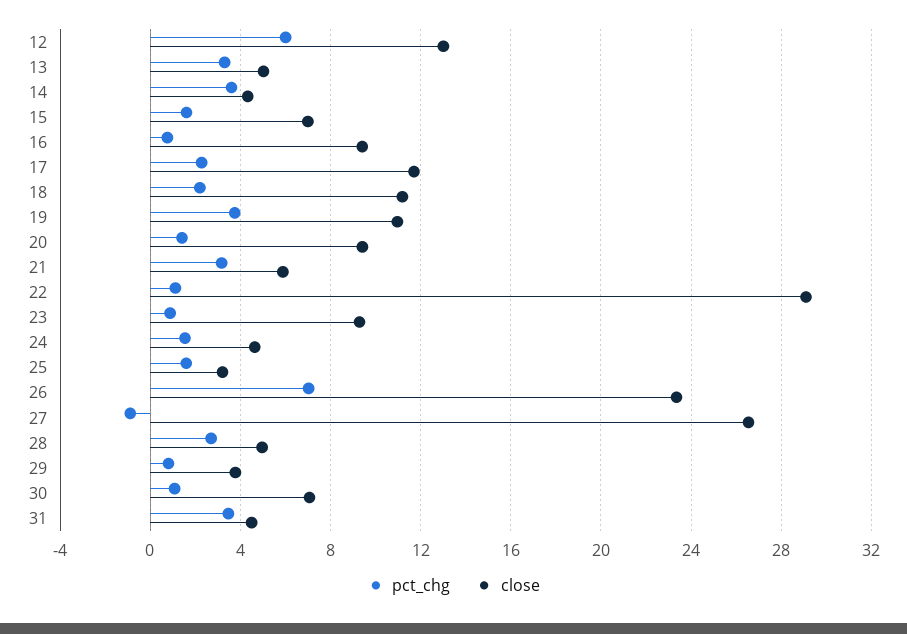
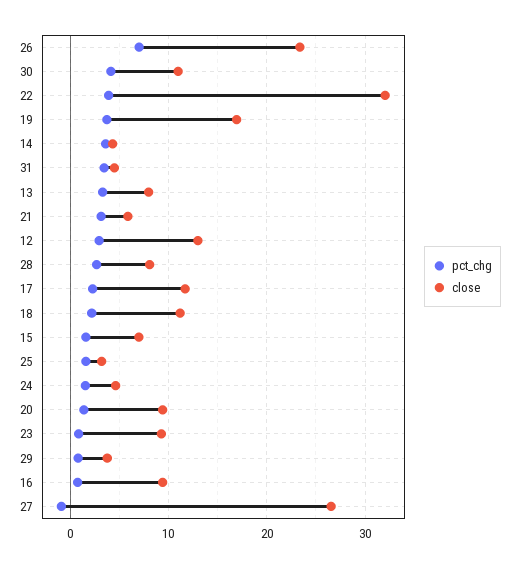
pct_chg, 12: 6 -> 3
close, 13: 5 -> 8
close, 19: 11 -> 17
pct_chg, 22: 1 -> 4
close, 22: 29 -> 32
close, 28: 5 -> 8
pct_chg, 30: 1 -> 4
close, 30: 7 -> 11

